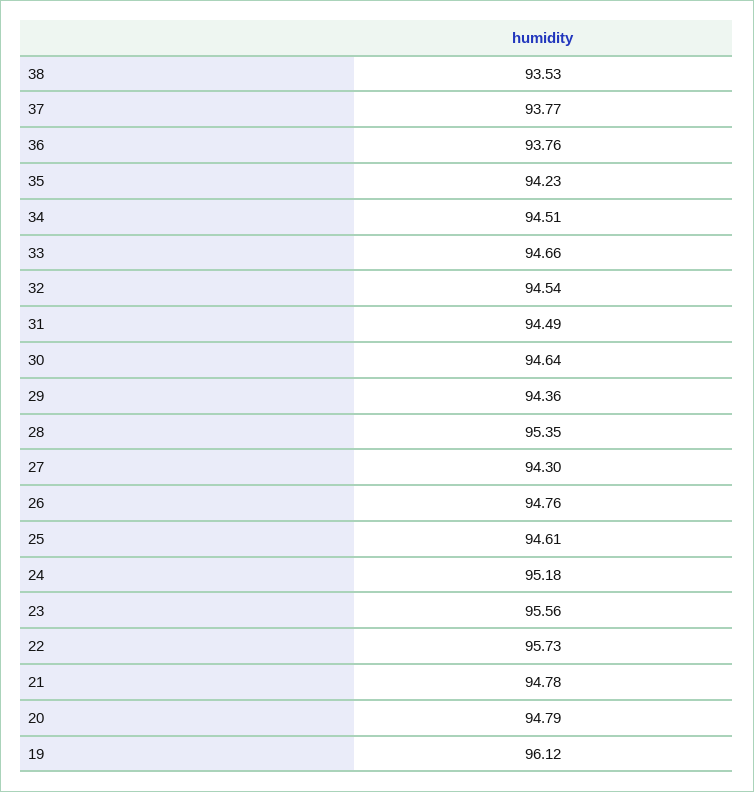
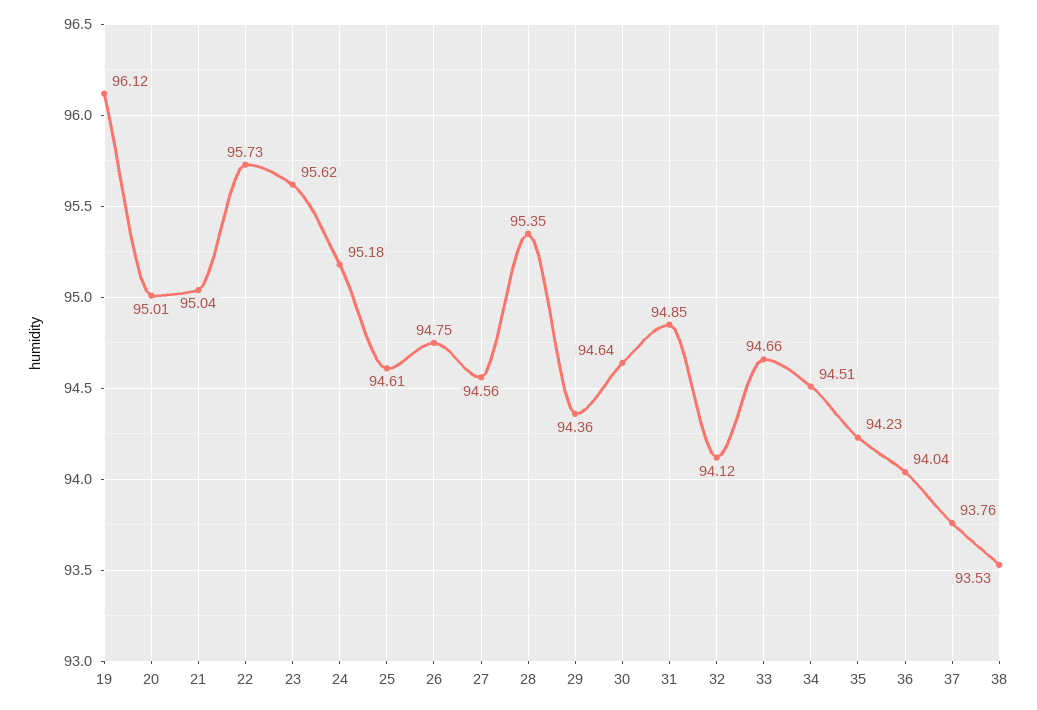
37: 93.77 -> 93.76
36: 93.76 -> 94.04
32: 94.54 -> 94.12
31: 94.49 -> 94.85
27: 94.3 -> 94.56
26: 94.76 -> 94.75
23: 95.56 -> 95.62
21: 94.78 -> 95.04
20: 94.79 -> 95.01

